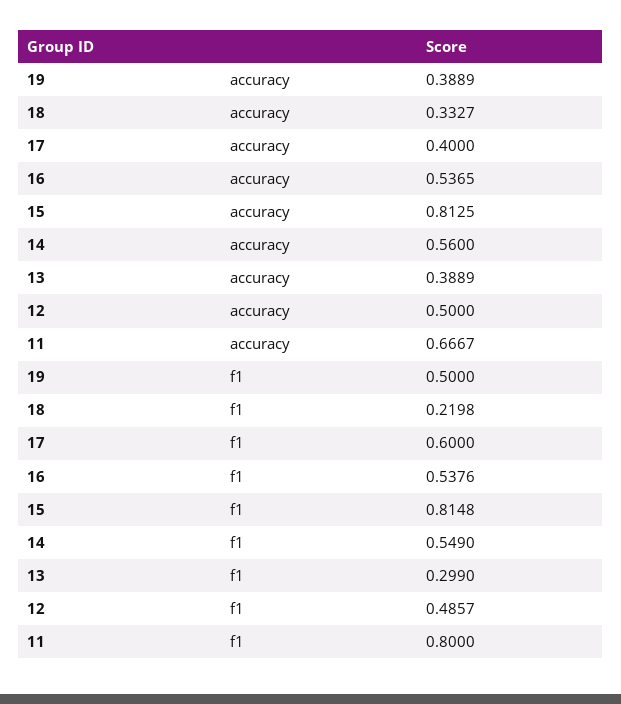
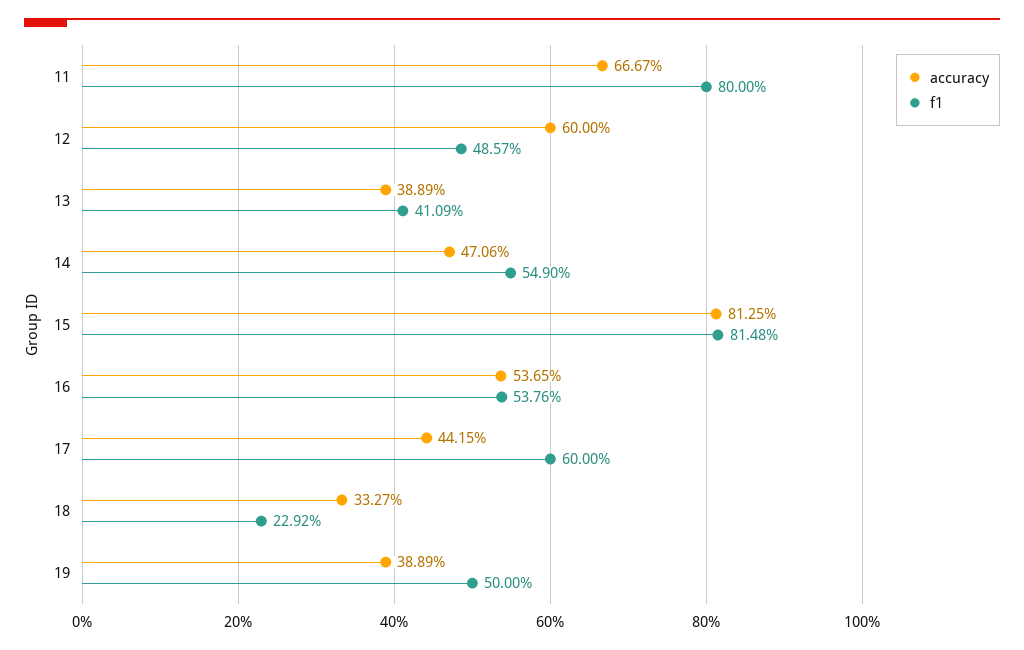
accuracy, 17: 0.4 -> 0.4415
accuracy, 14: 0.56 -> 0.4706
accuracy, 12: 0.5 -> 0.6
f1, 18: 0.2198 -> 0.2292
f1, 13: 0.299 -> 0.4109

